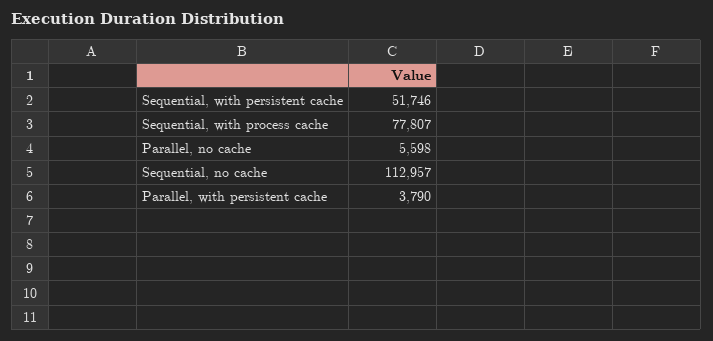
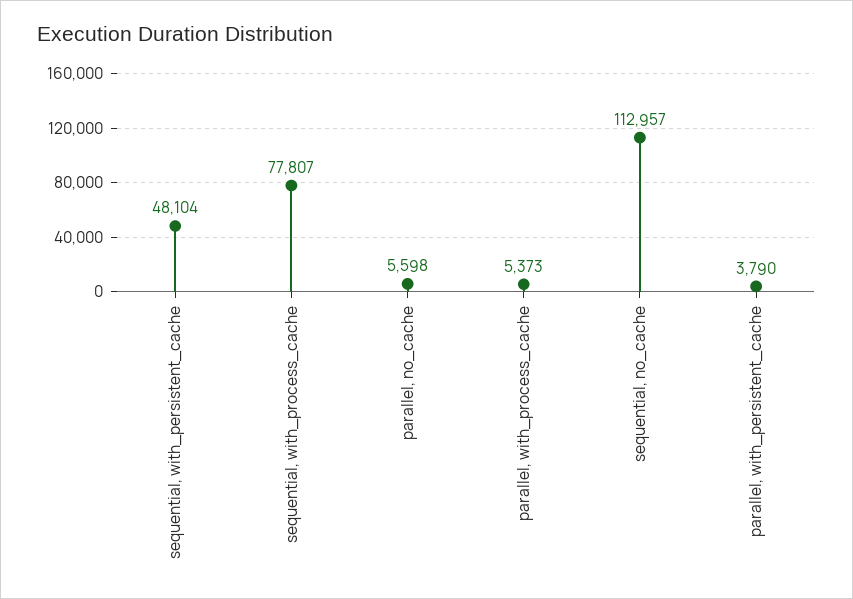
Sequential, with persistent cache: 51746 -> 48104
parallel, with_process_cache: none -> 5373

